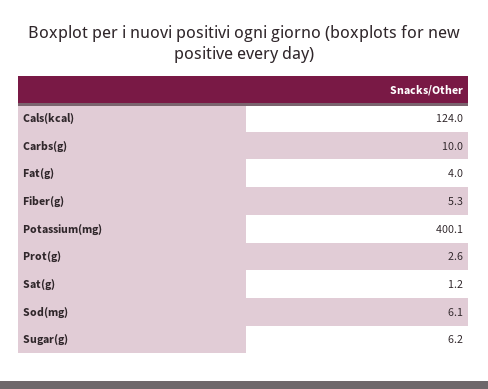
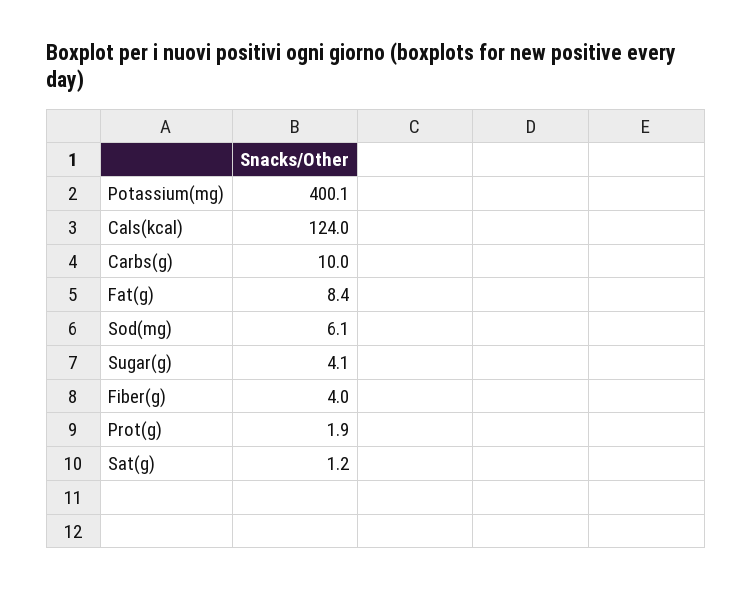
Fat(g): 4 -> 8.4
Fiber(g): 5.3 -> 4
Prot(g): 2.6 -> 1.9
Sugar(g): 6.2 -> 4.1

